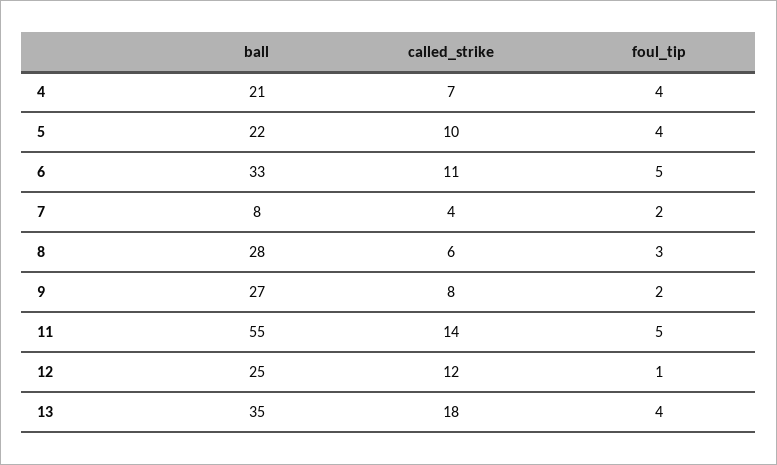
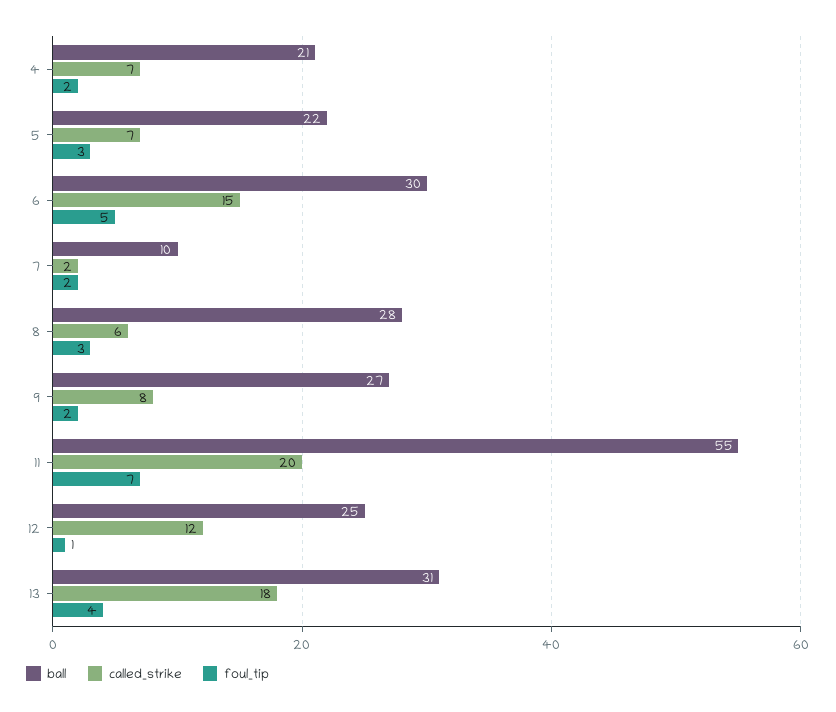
foul_tip, 4: 4 -> 2
called_strike, 5: 10 -> 7
foul_tip, 5: 4 -> 3
ball, 6: 33 -> 30
called_strike, 6: 11 -> 15
ball, 7: 8 -> 10
called_strike, 7: 4 -> 2
called_strike, 11: 14 -> 20
foul_tip, 11: 5 -> 7
ball, 13: 35 -> 31

